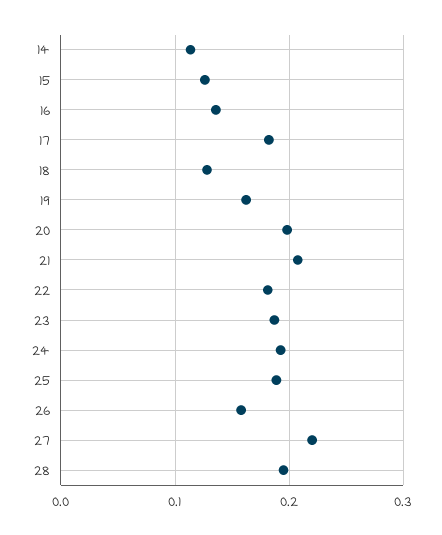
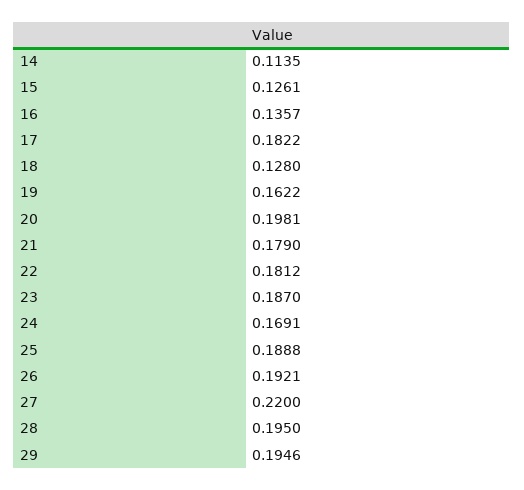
21: 0.21 -> 0.179
24: 0.19 -> 0.1691
26: 0.16 -> 0.1921
29: none -> 0.1946

